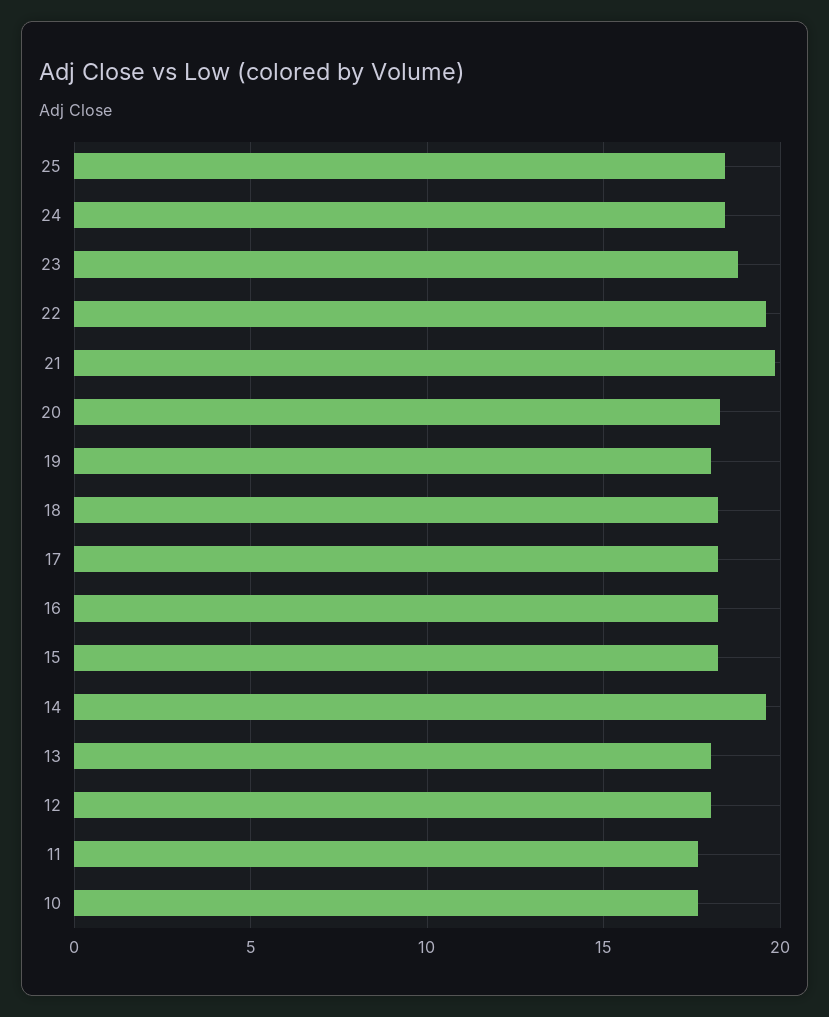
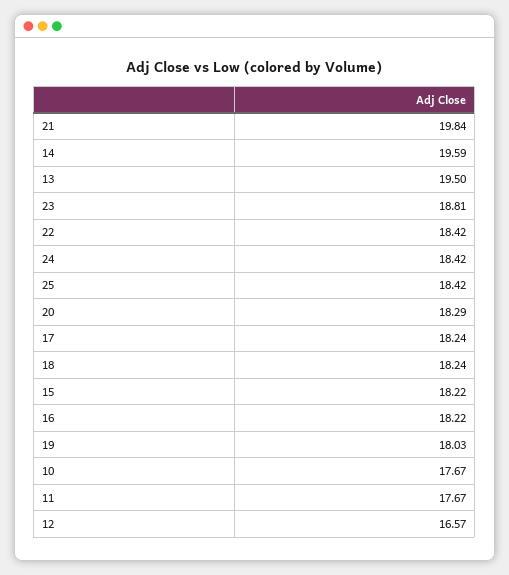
22: 19.5 -> 18.42
13: 18 -> 19.5
12: 18 -> 16.57

